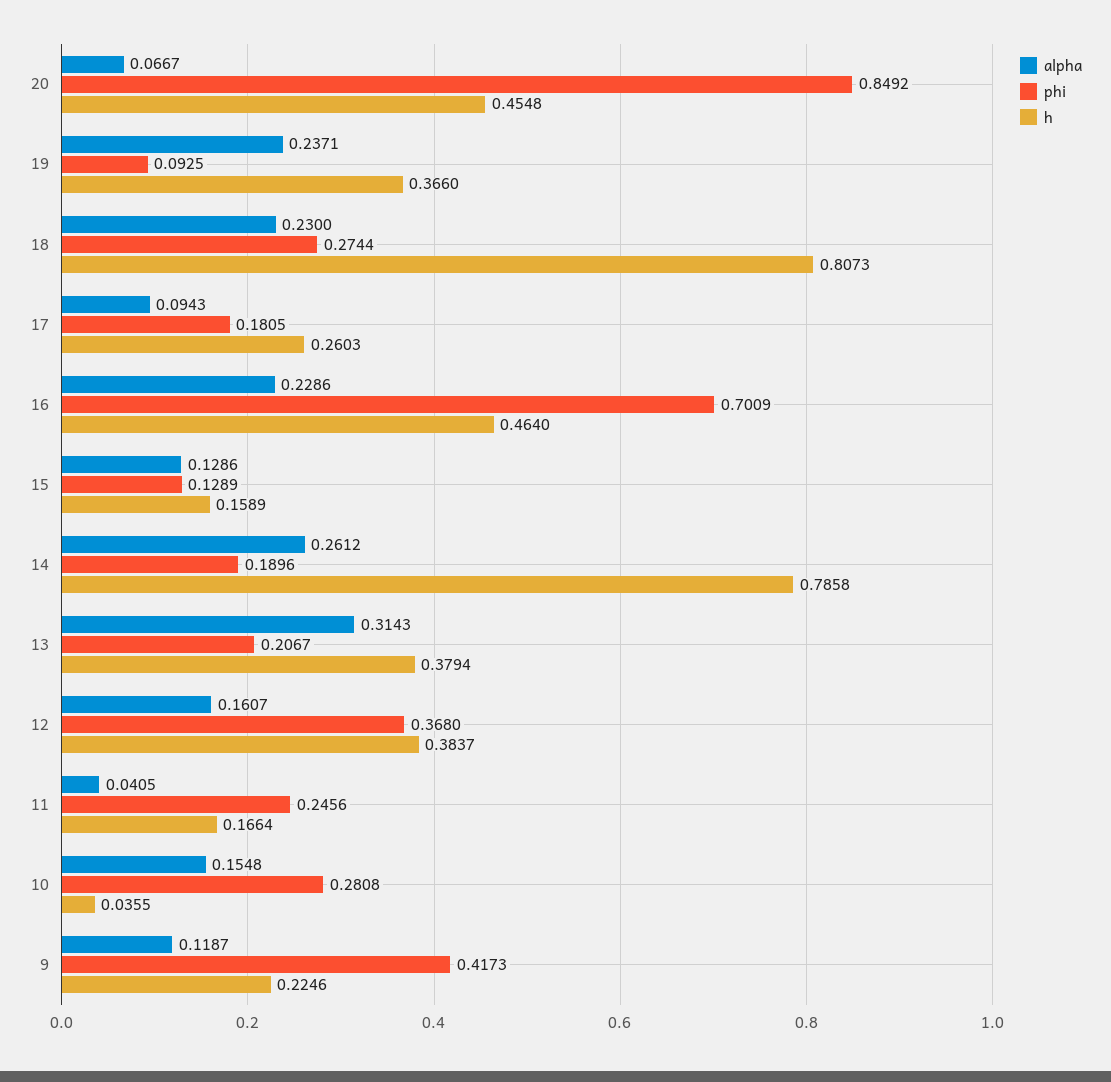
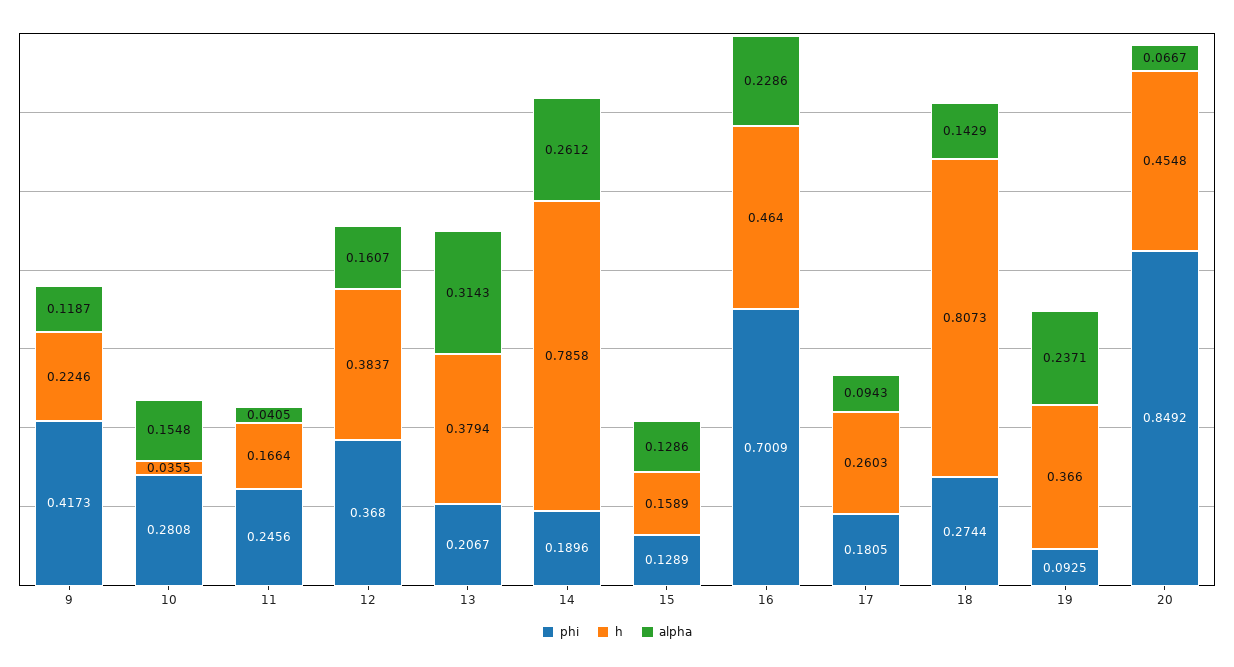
alpha, 18: 0.23 -> 0.1429

